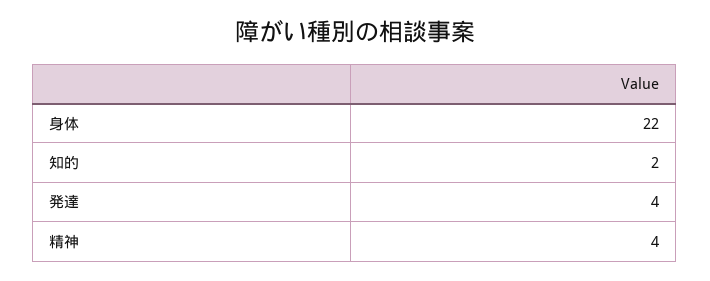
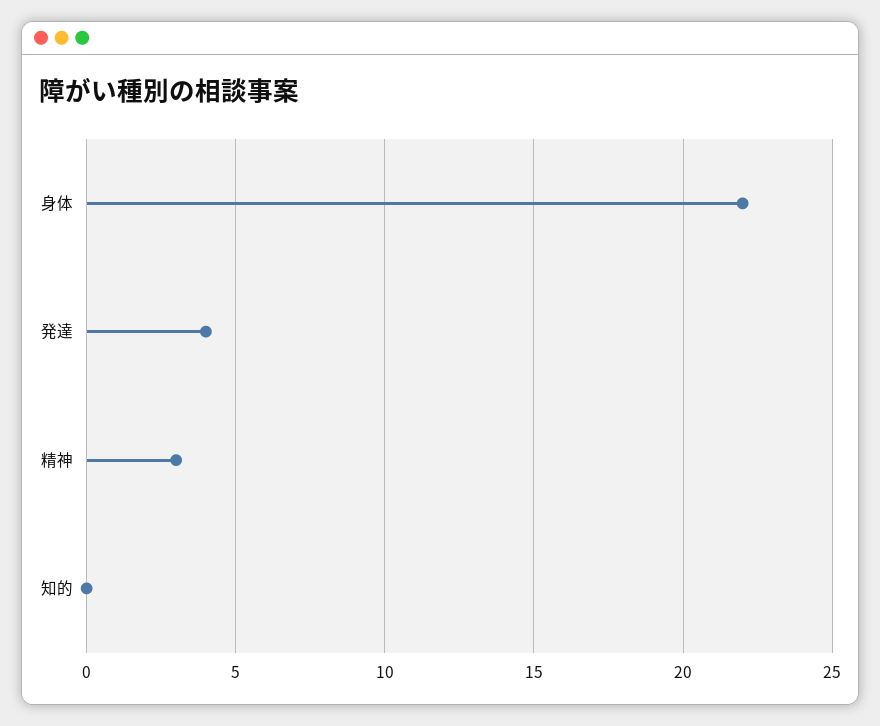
知的: 2 -> 0
精神: 4 -> 3

